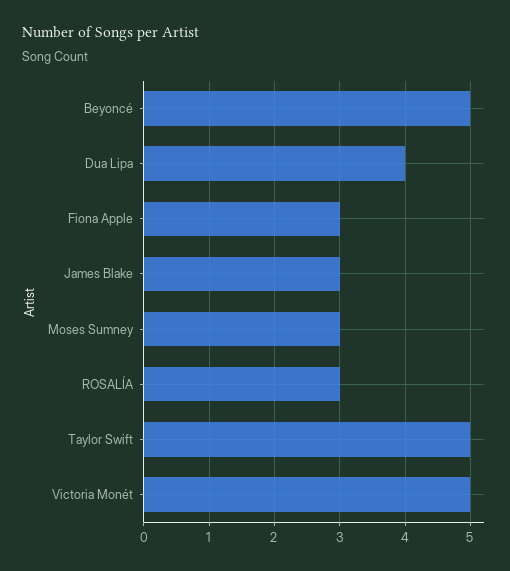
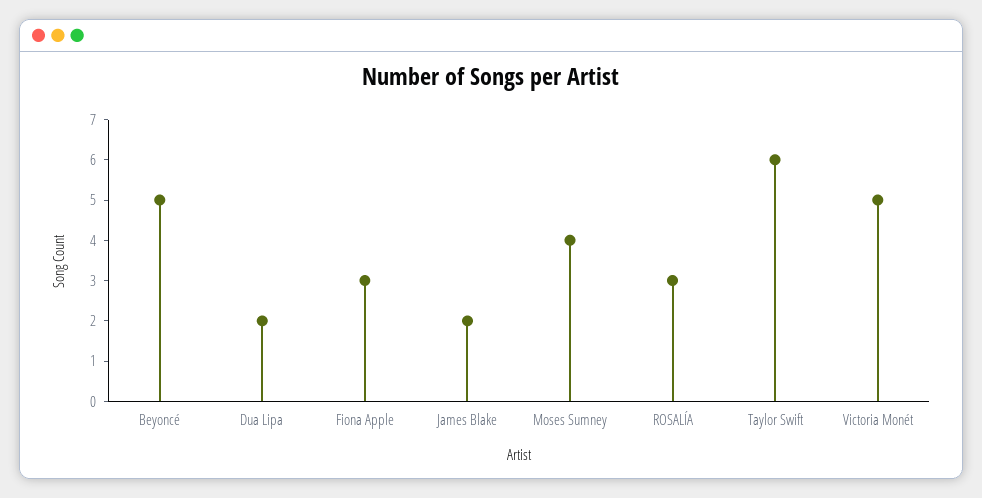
Dua Lipa: 4 -> 2
James Blake: 3 -> 2
Moses Sumney: 3 -> 4
Taylor Swift: 5 -> 6

